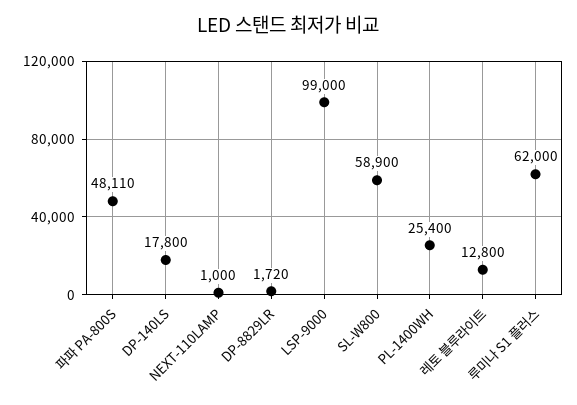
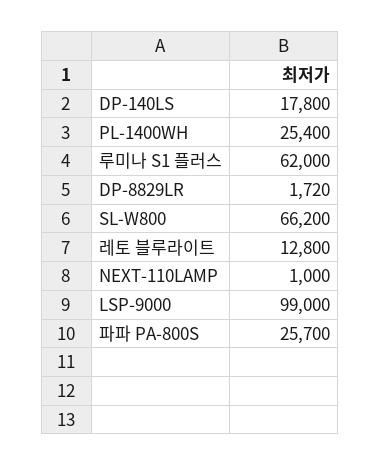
파파 PA-800S: 48110 -> 25700
SL-W800: 58900 -> 66200

